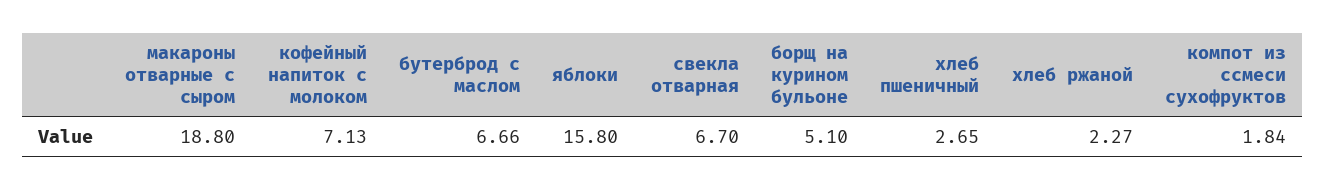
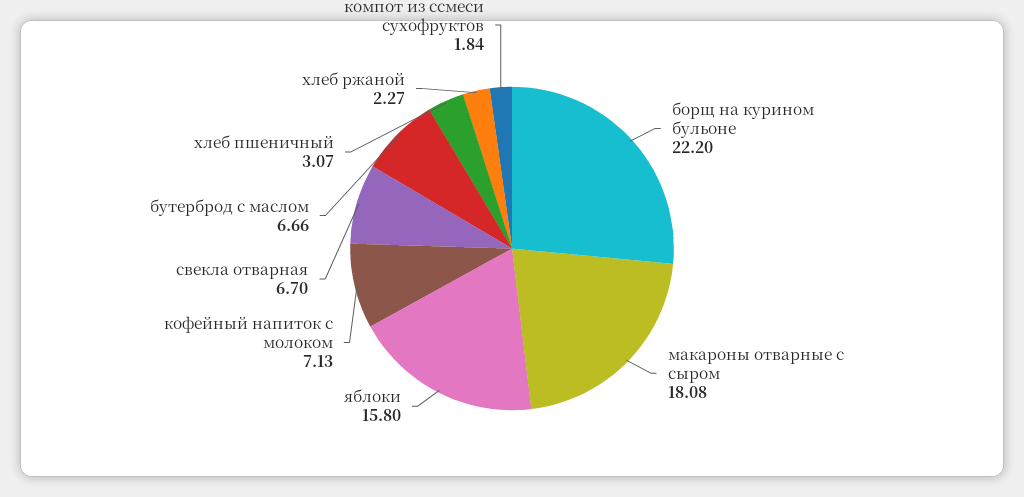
макароны отварные с сыром: 18.8 -> 18.08
борщ на курином бульоне: 5.1 -> 22.2
хлеб пшеничный: 2.65 -> 3.07

